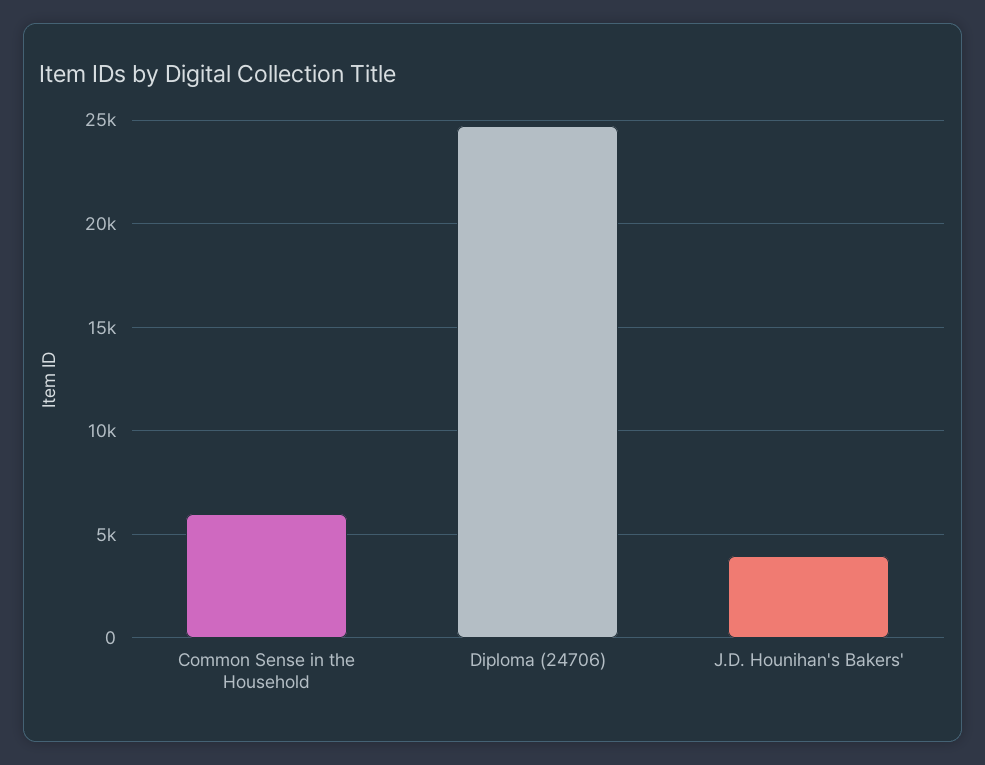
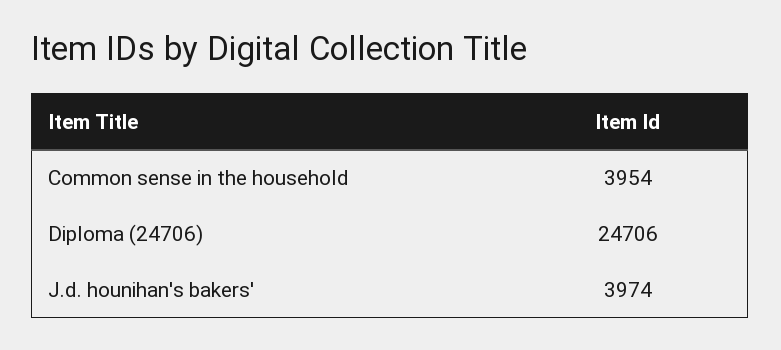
Common Sense in the Household: 6000 -> 3954

